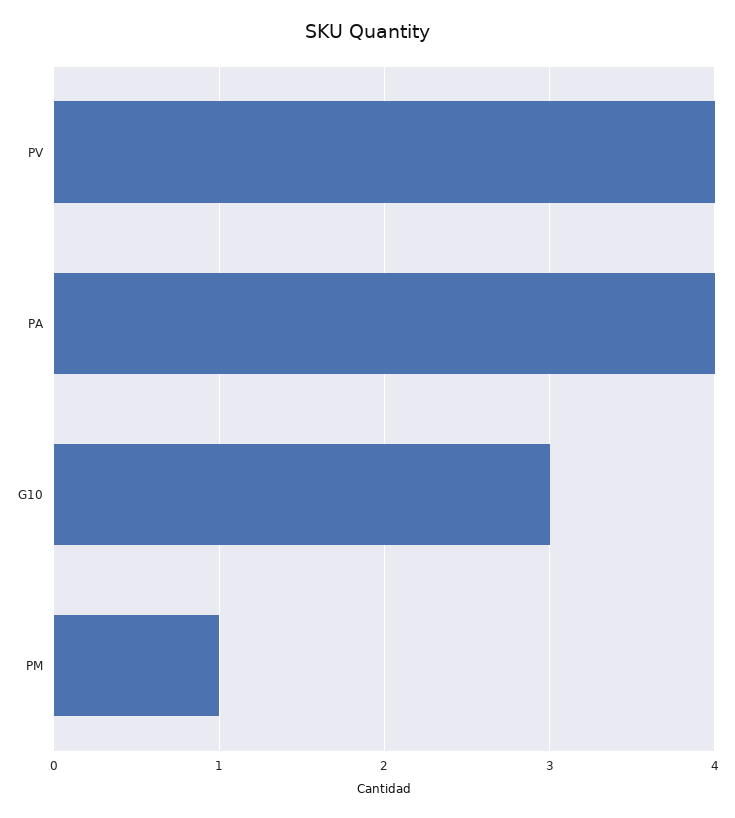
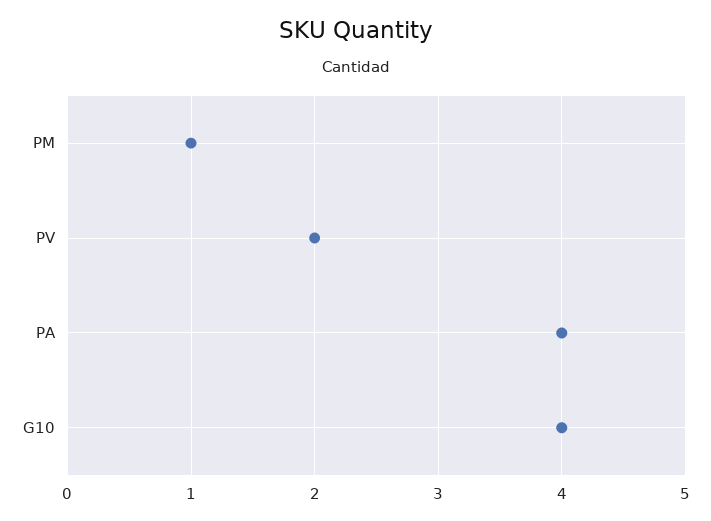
PV: 4 -> 2
G10: 3 -> 4

